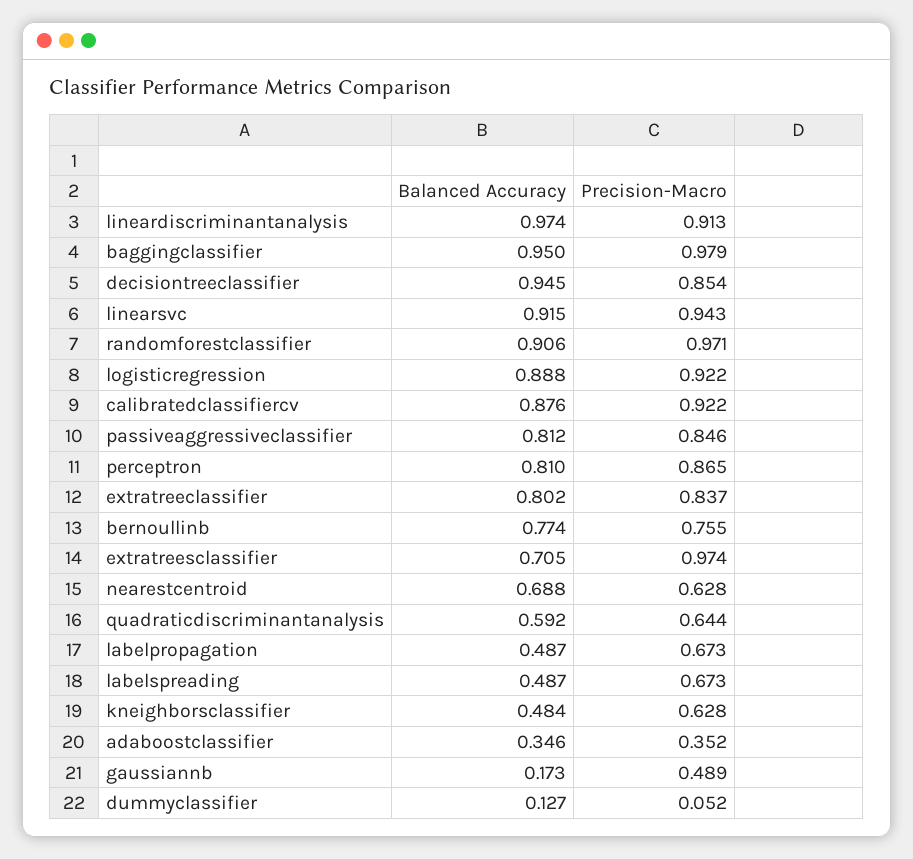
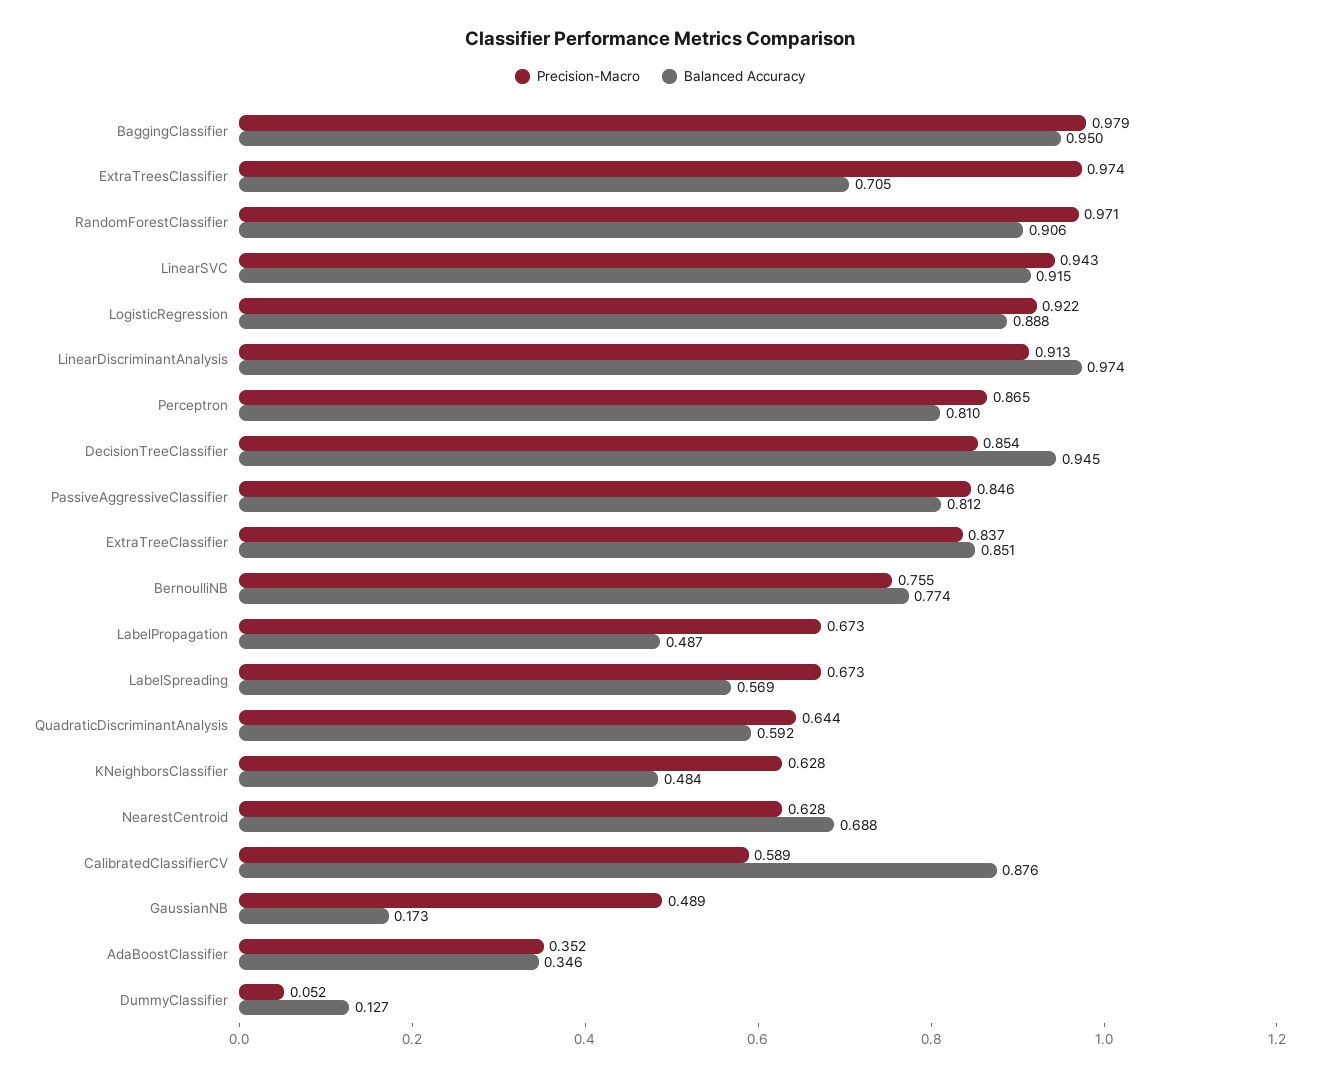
Precision-Macro, calibratedclassifiercv: 0.922 -> 0.589
Balanced Accuracy, extratreeclassifier: 0.802 -> 0.851
Balanced Accuracy, labelspreading: 0.487 -> 0.569

